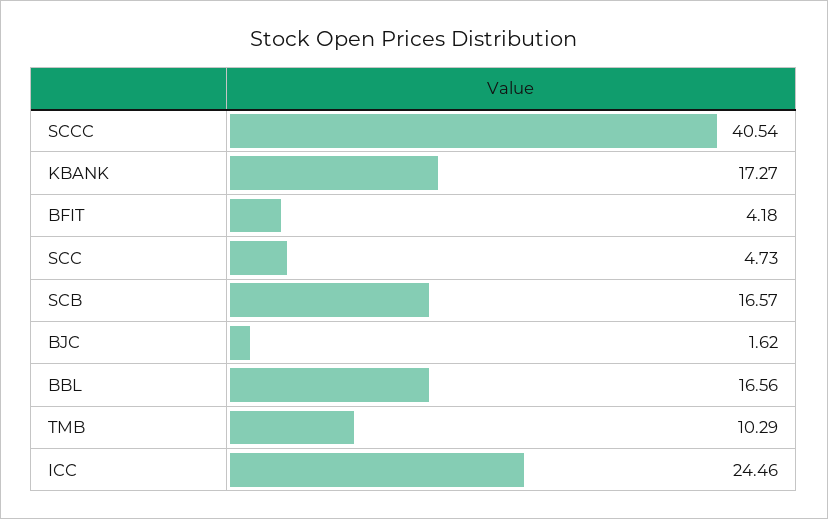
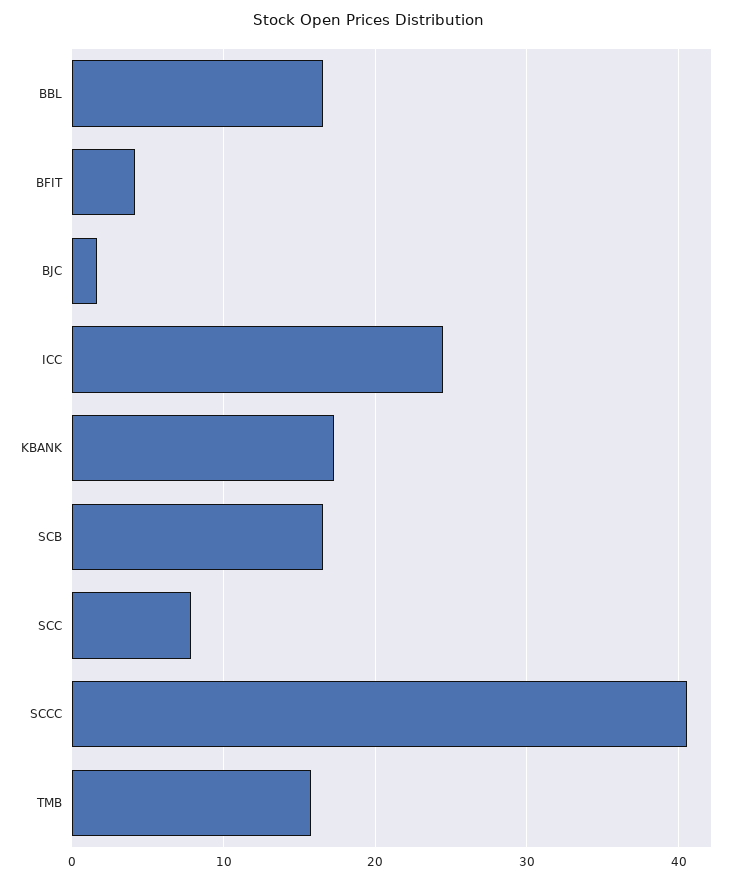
SCC: 4.73 -> 8
TMB: 10.29 -> 16

